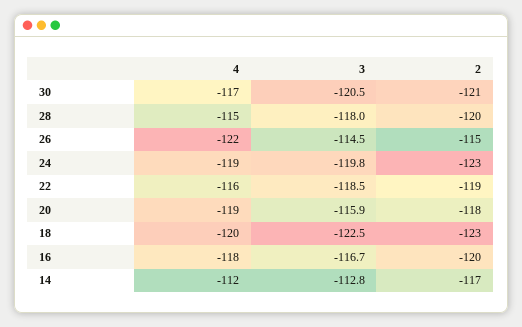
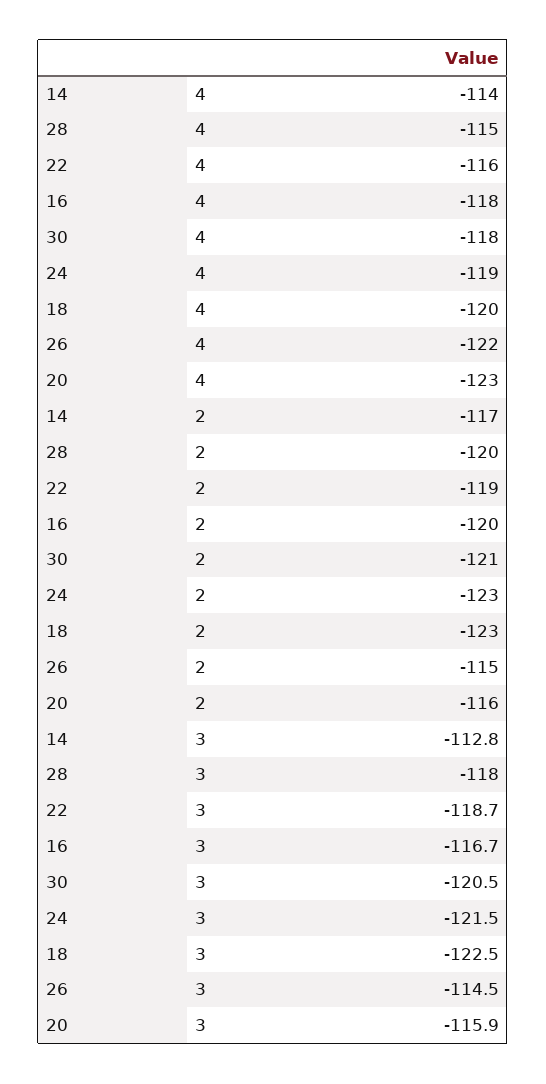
4, 30: -117 -> -118
3, 24: -119.8 -> -121.5
3, 22: -118.5 -> -118.7
4, 20: -119 -> -123
2, 20: -118 -> -116
4, 14: -112 -> -114

